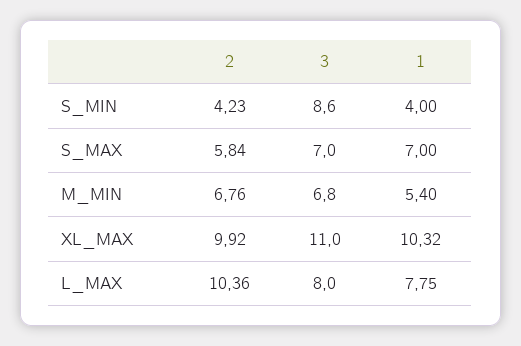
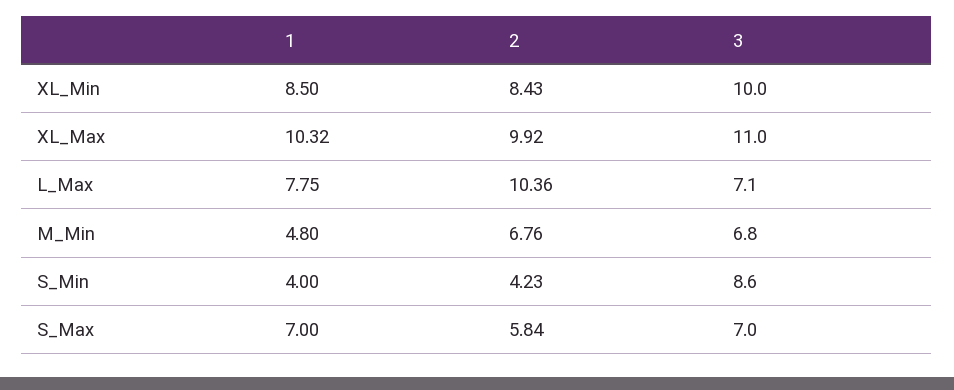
1, M_MIN: 5.4 -> 4.8
3, L_MAX: 8 -> 7.1
1, XL_Min: none -> 8.5
2, XL_Min: none -> 8.43
3, XL_Min: none -> 10

